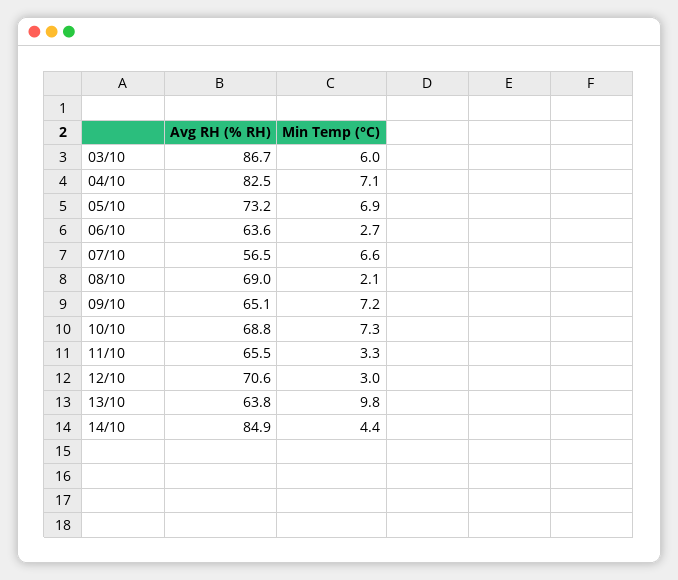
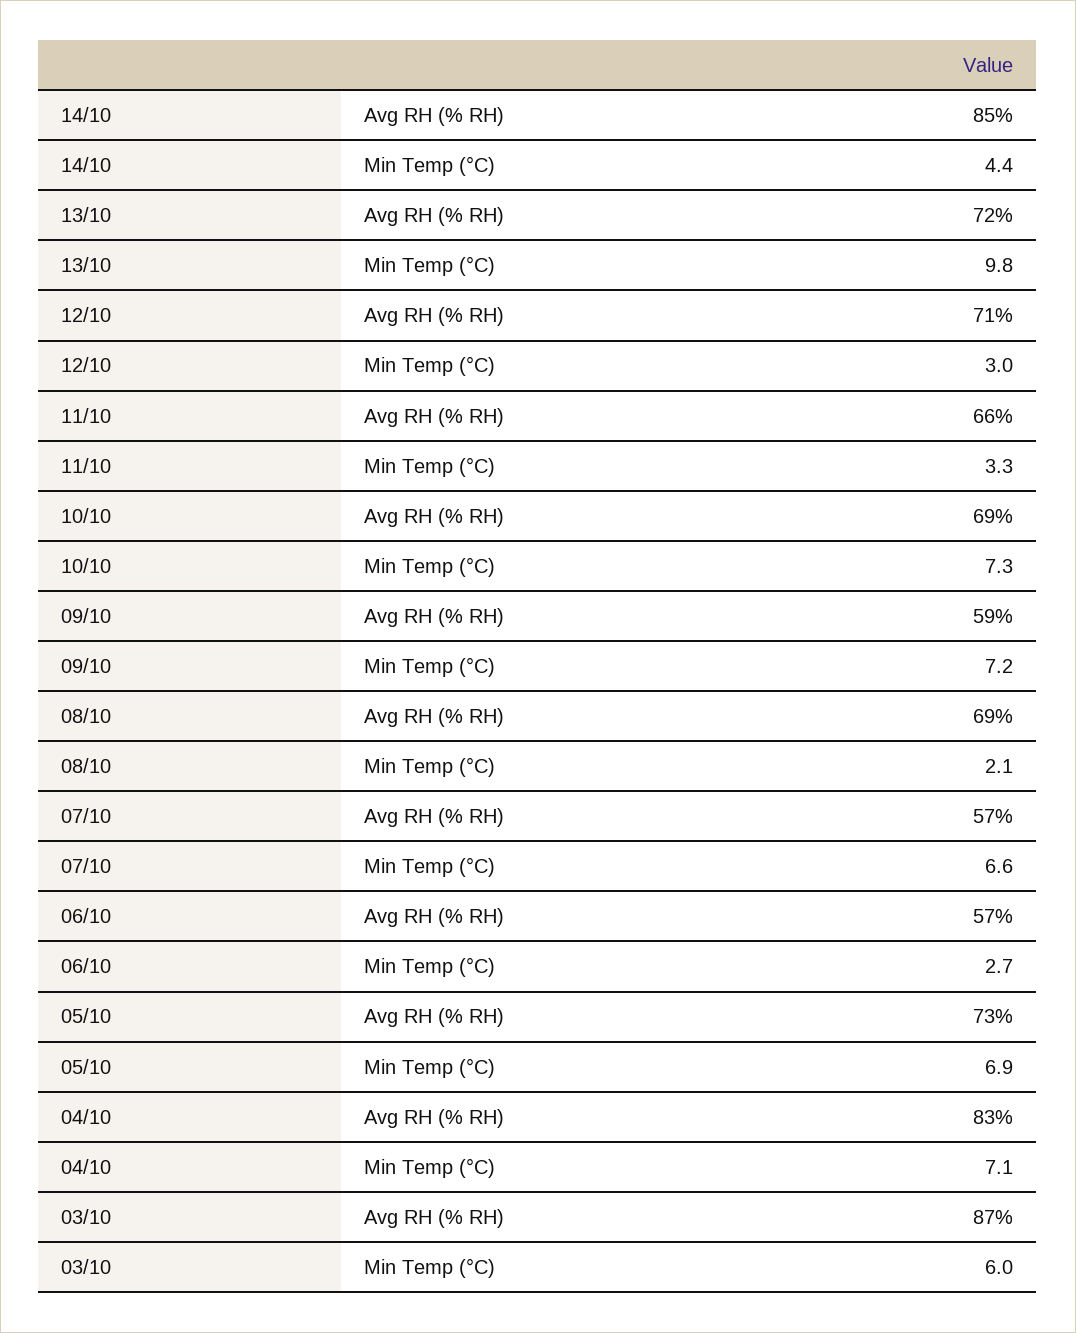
Avg RH (% RH), 06/10: 63.6 -> 57
Avg RH (% RH), 09/10: 65.1 -> 59
Avg RH (% RH), 13/10: 63.8 -> 72

